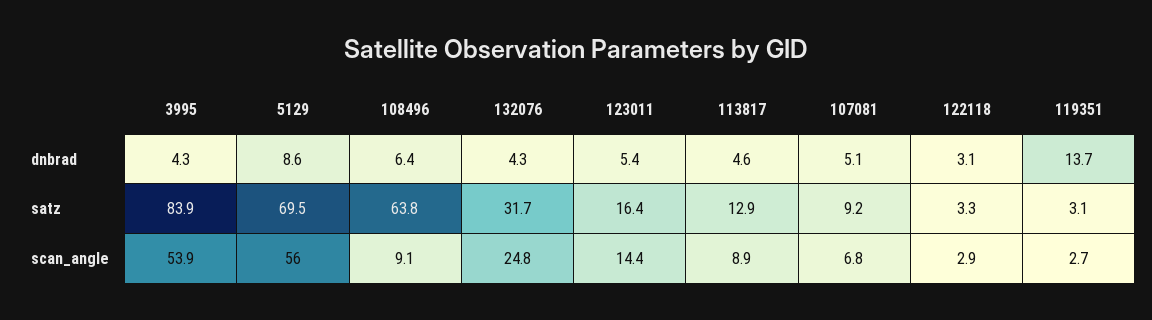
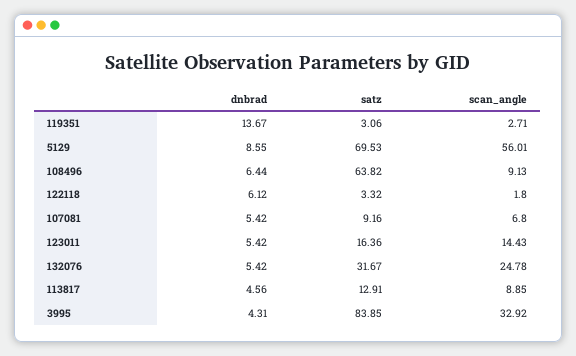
132076, dnbrad: 4.3 -> 5.42
107081, dnbrad: 5.1 -> 5.42
122118, dnbrad: 3.1 -> 6.12
3995, scan_angle: 53.9 -> 32.92
122118, scan_angle: 2.9 -> 1.8

